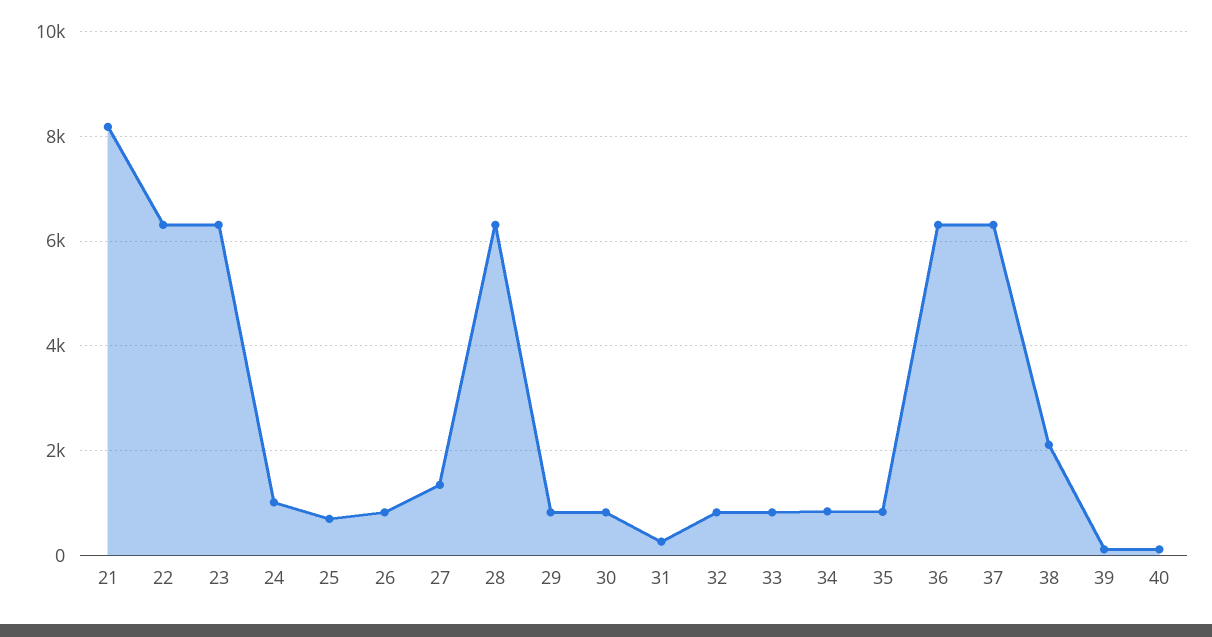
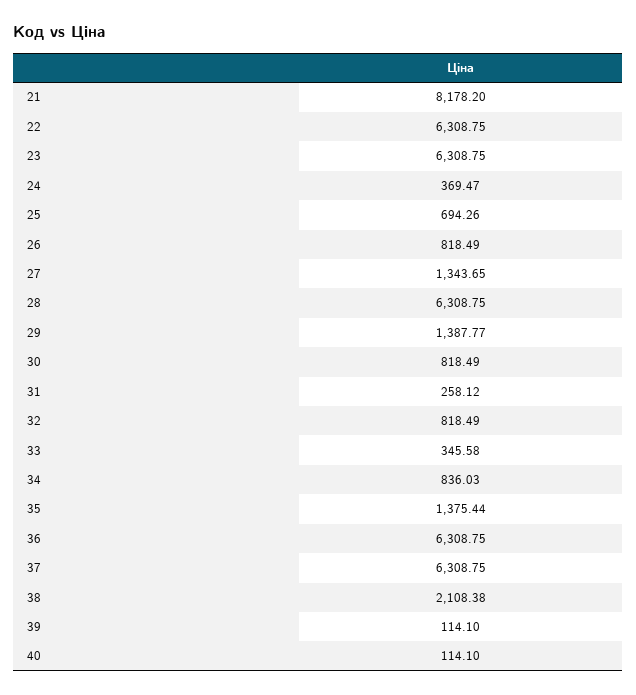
24: 1000 -> 369.47
29: 800 -> 1387.77
33: 800 -> 345.58
35: 800 -> 1375.44

